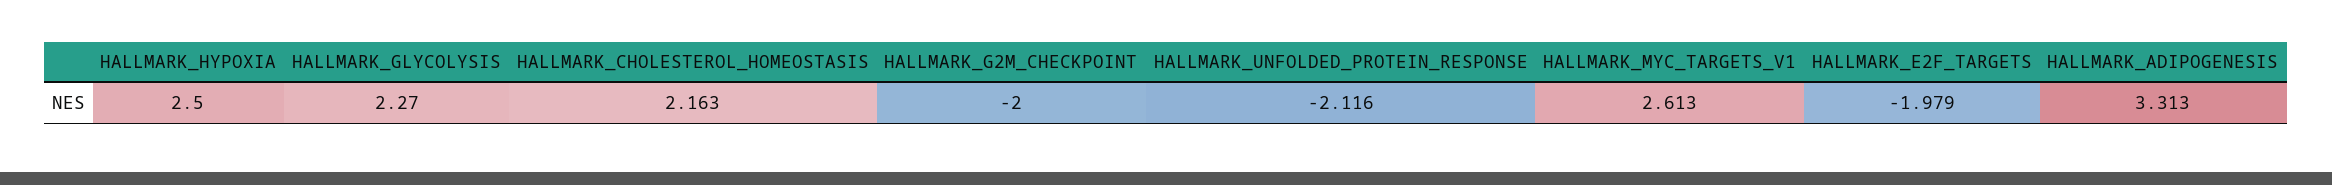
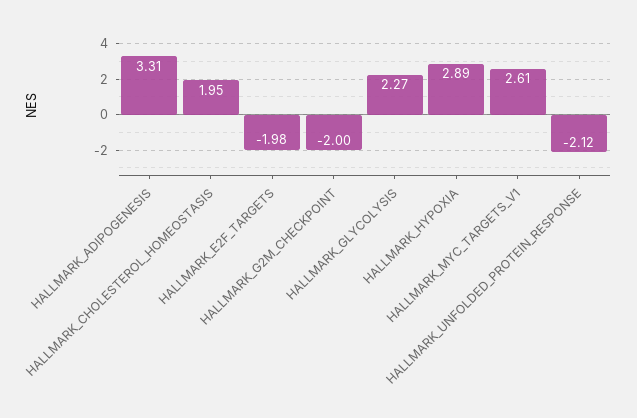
HALLMARK_HYPOXIA: 2.5 -> 2.89
HALLMARK_CHOLESTEROL_HOMEOSTASIS: 2.163 -> 1.95

